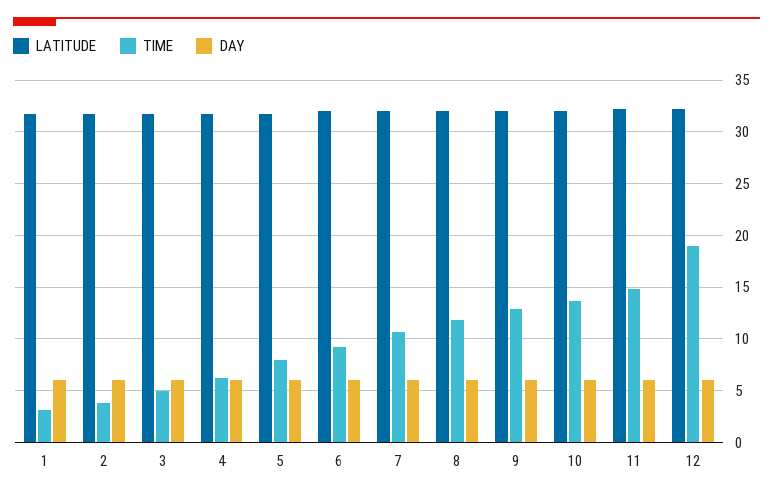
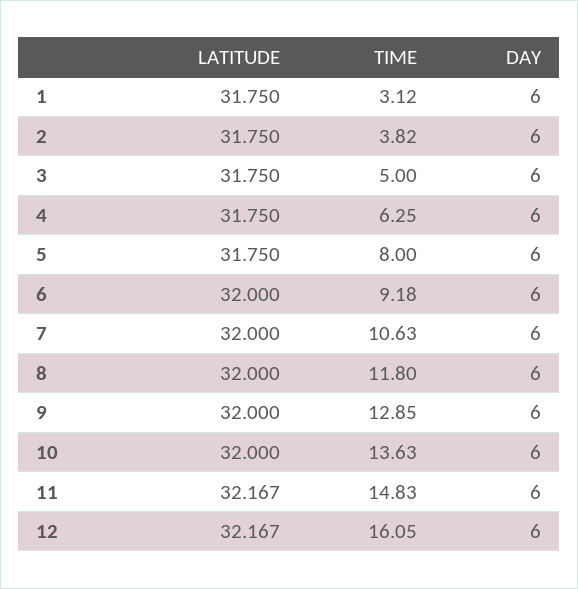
TIME, 12: 19 -> 16.05

